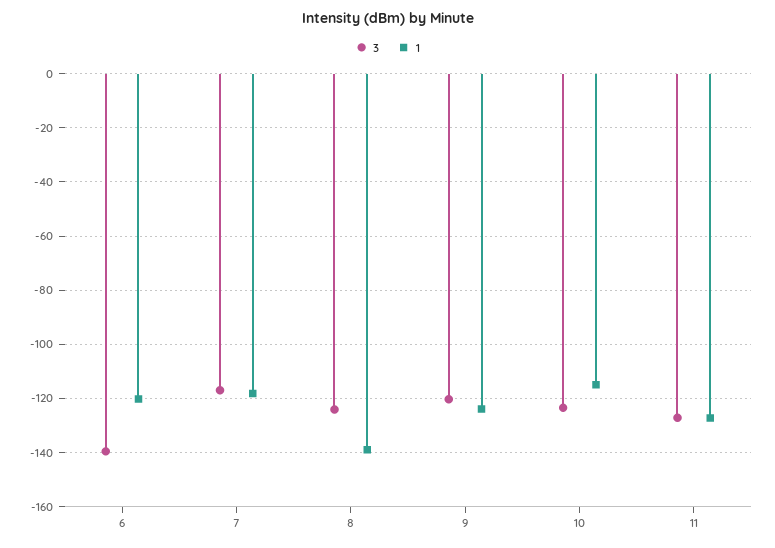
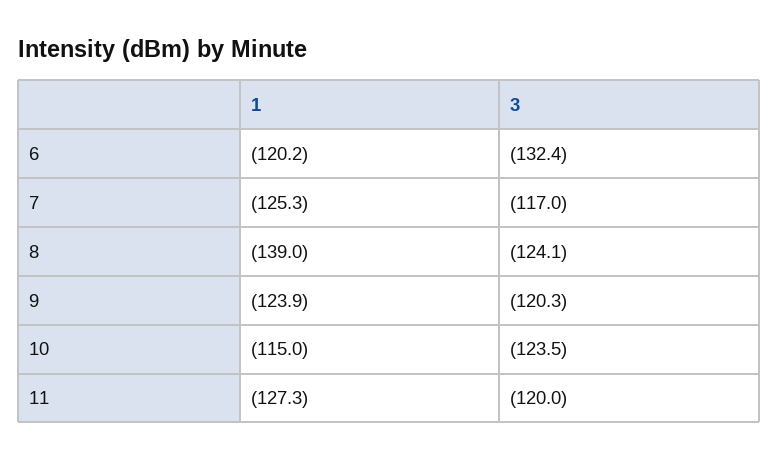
3, 6: -140 -> -132.4
1, 7: -117.5 -> -125.3
3, 11: -127.5 -> -120

